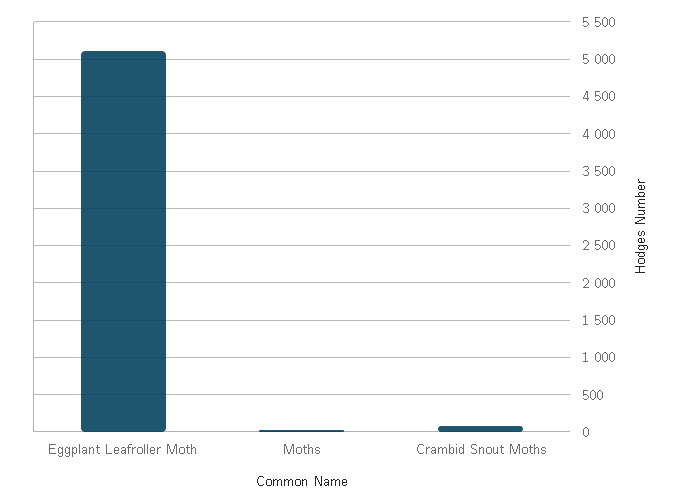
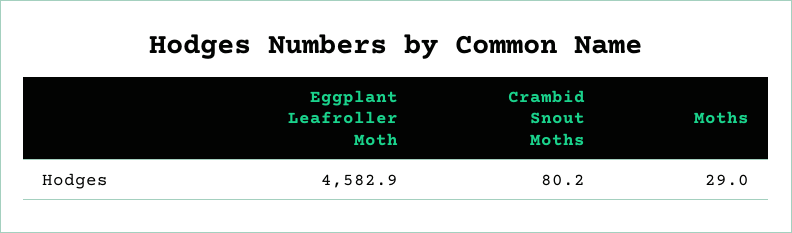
Eggplant Leafroller Moth: 5100 -> 4582.9

